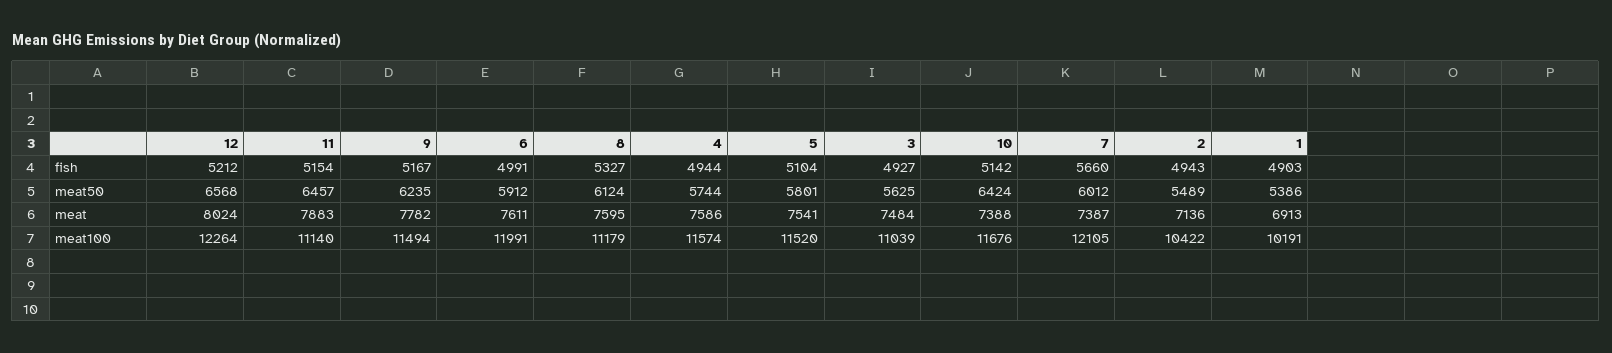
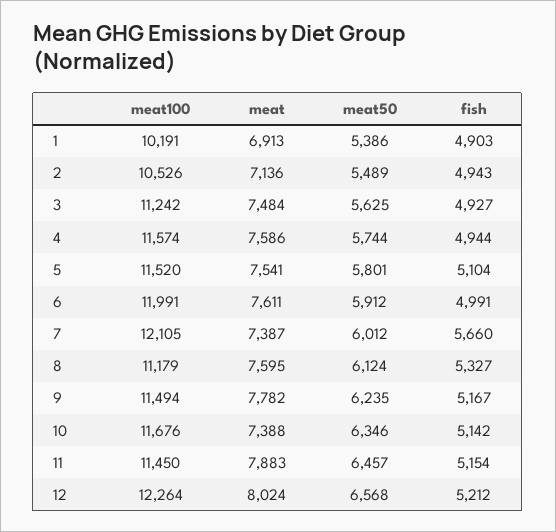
10, meat50: 6424 -> 6346
11, meat100: 11140 -> 11450
3, meat100: 11039 -> 11242
2, meat100: 10422 -> 10526

